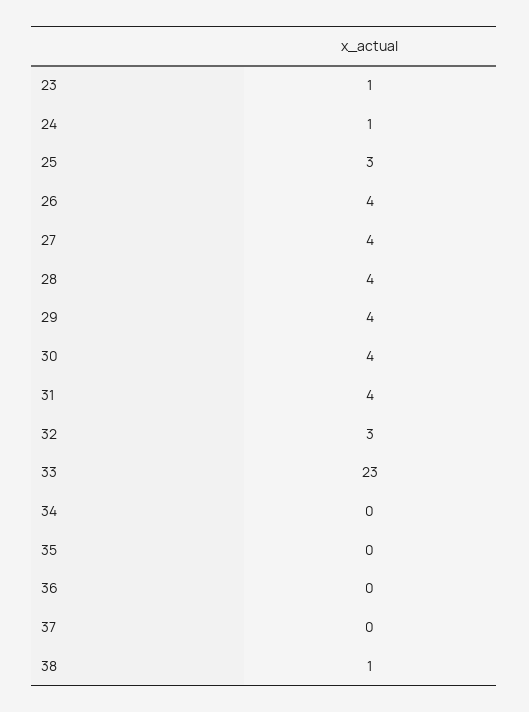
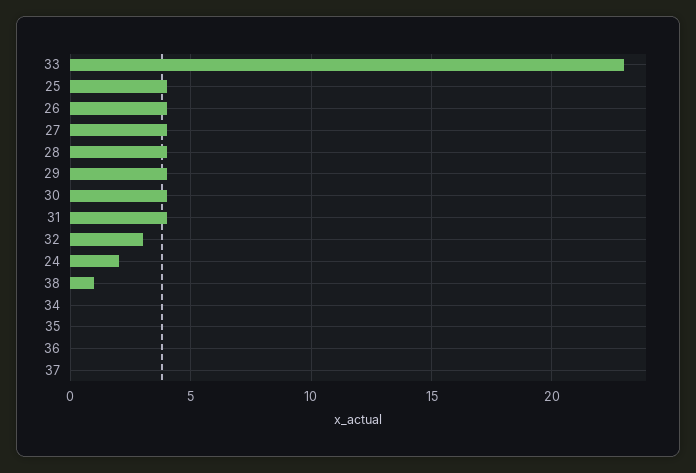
23: 1 -> none
24: 1 -> 2
25: 3 -> 4

